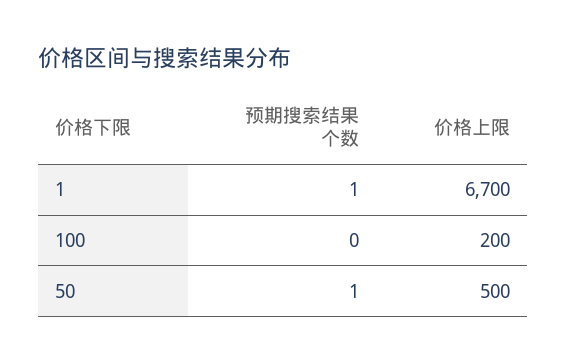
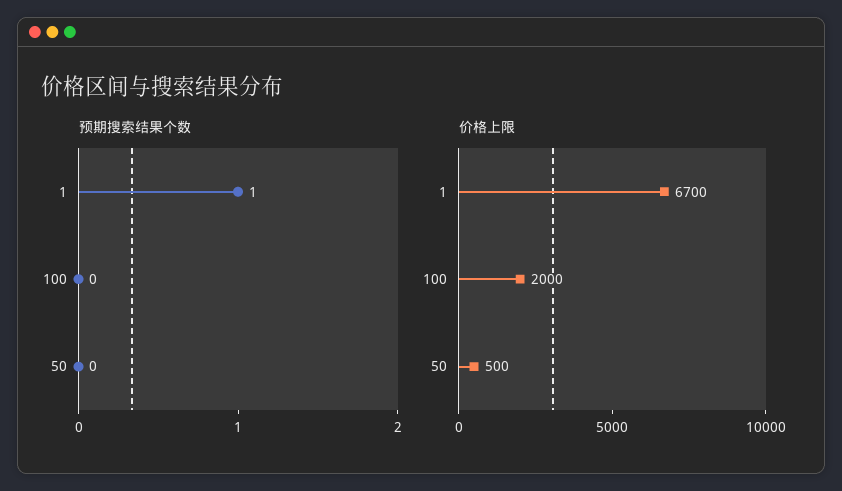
价格上限, 100: 200 -> 2000
预期搜索结果个数, 50: 1 -> 0

